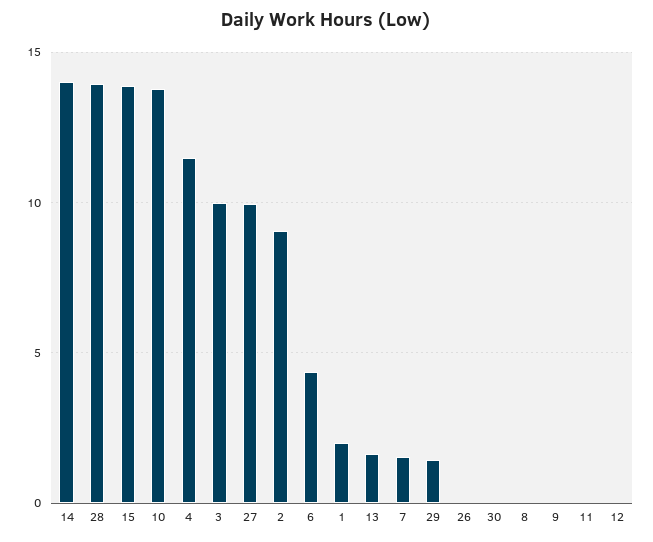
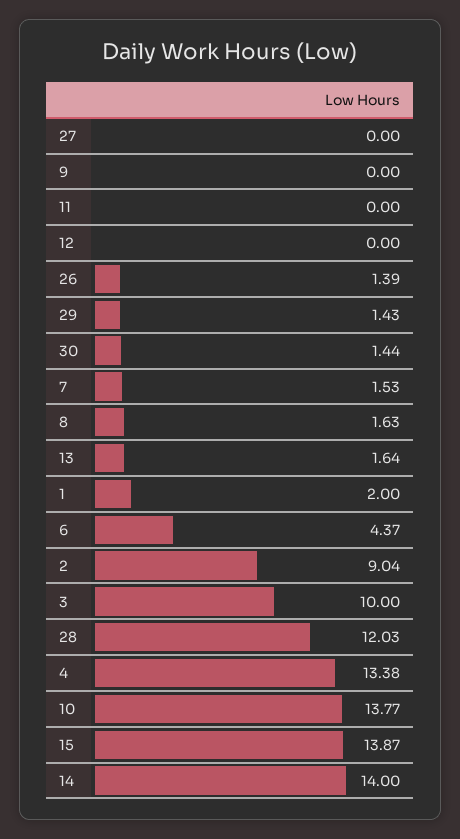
28: 14 -> 12.03
4: 11.5 -> 13.38
27: 10 -> 0
26: 0 -> 1.39
30: 0 -> 1.44
8: 0 -> 1.63

